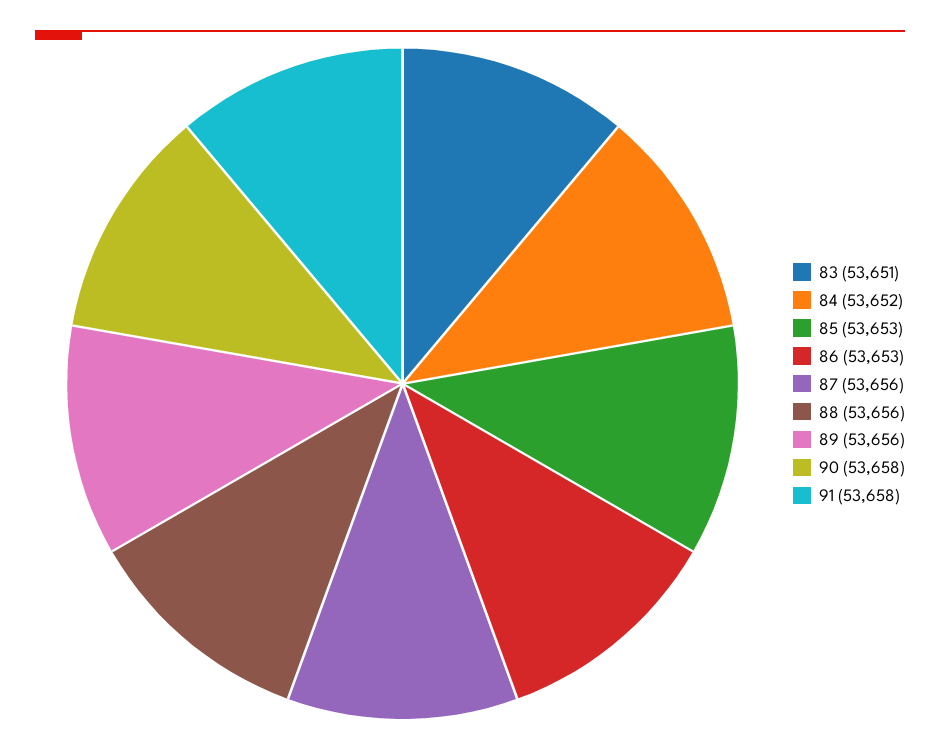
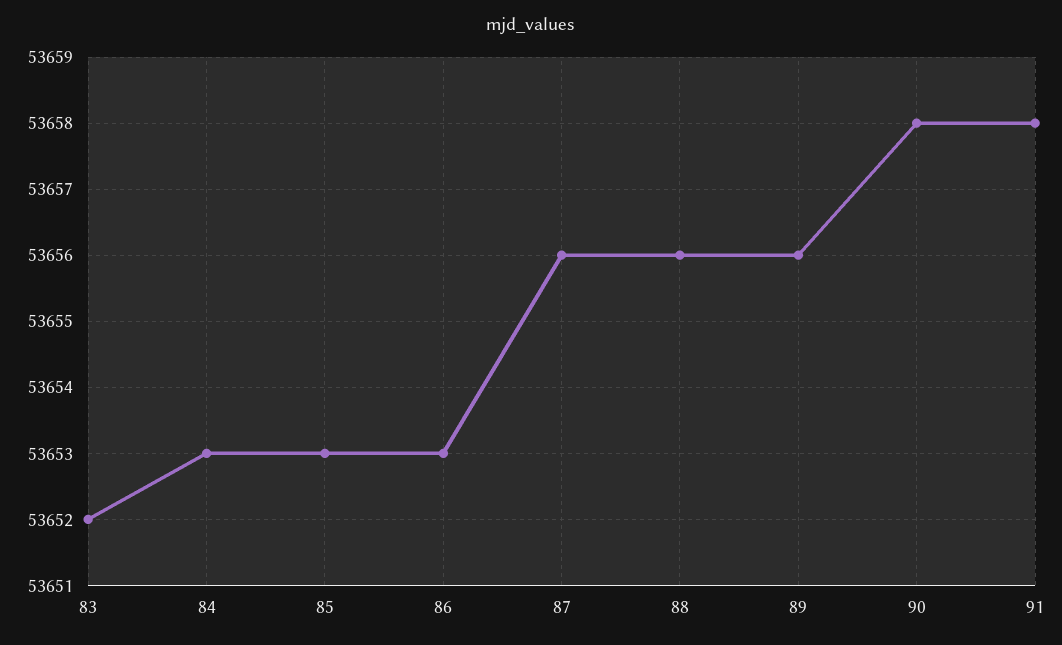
83: 53651 -> 53652
84: 53652 -> 53653

